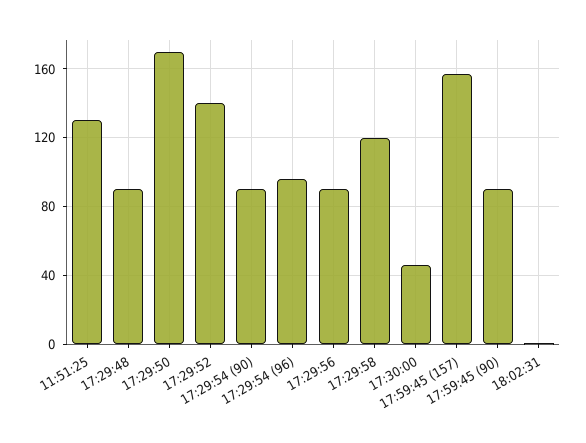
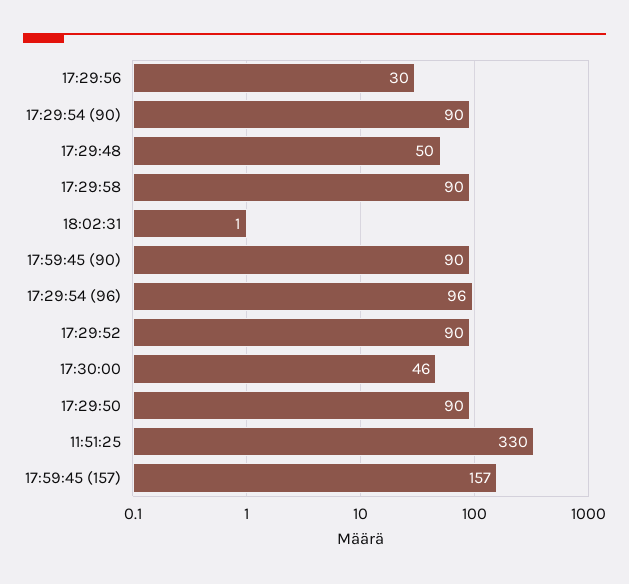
11:51:25: 130 -> 330
17:29:48: 90 -> 50
17:29:50: 170 -> 90
17:29:52: 140 -> 90
17:29:56: 90 -> 30
17:29:58: 120 -> 90

